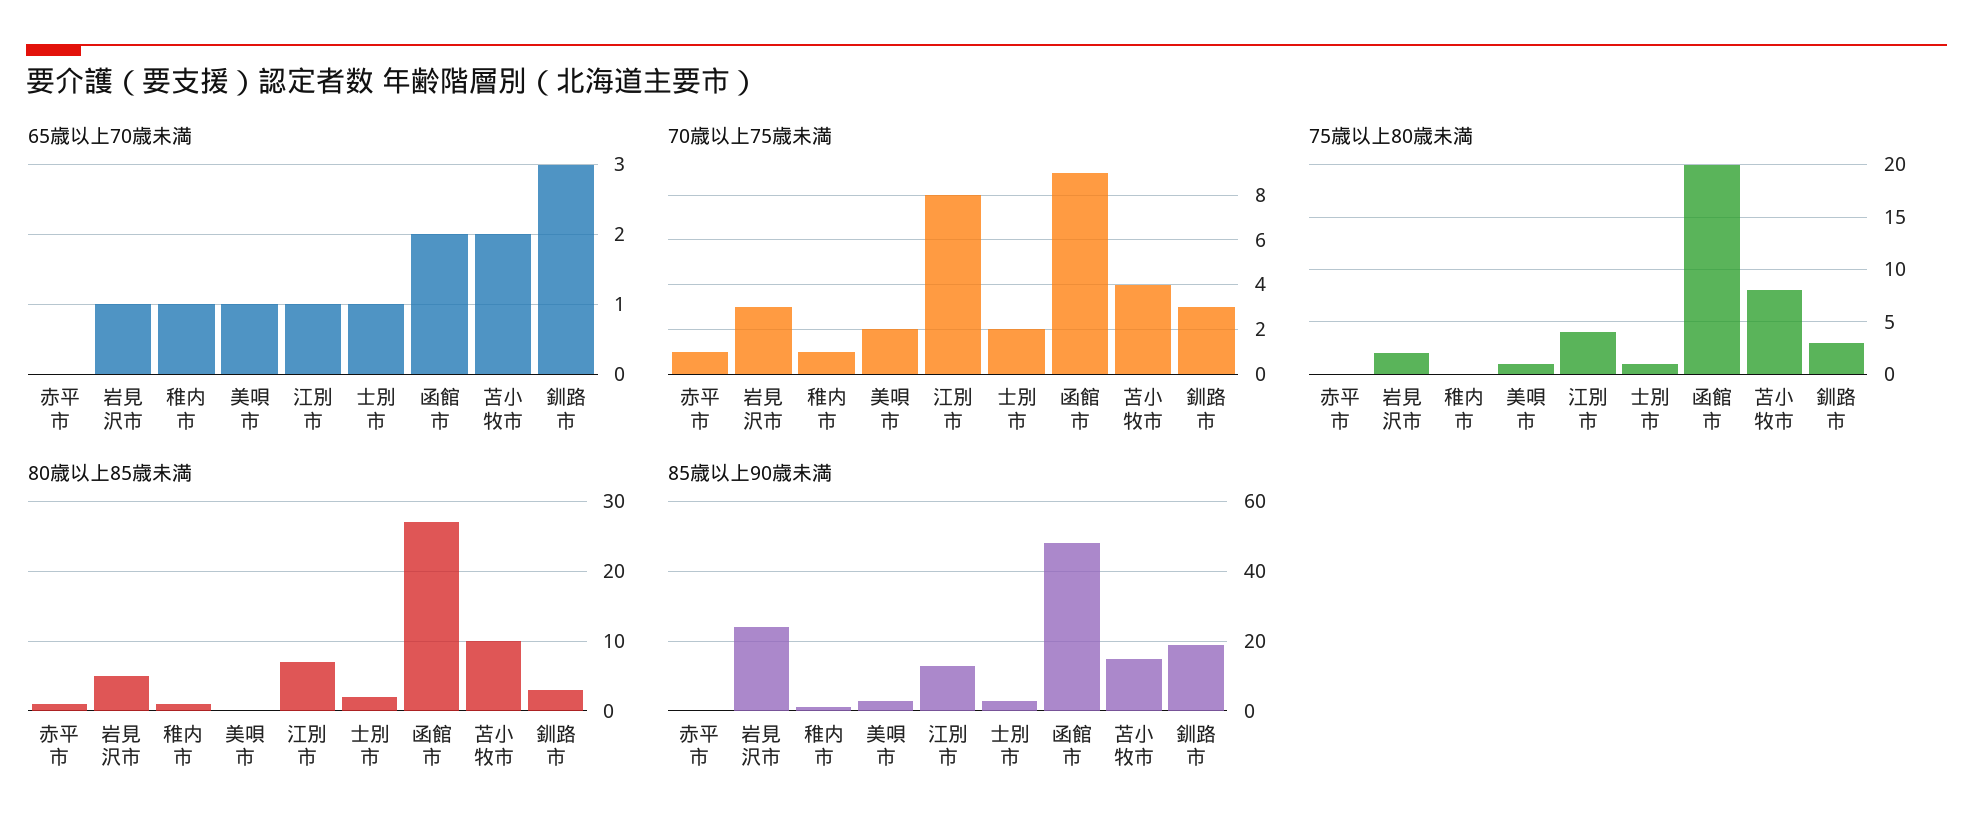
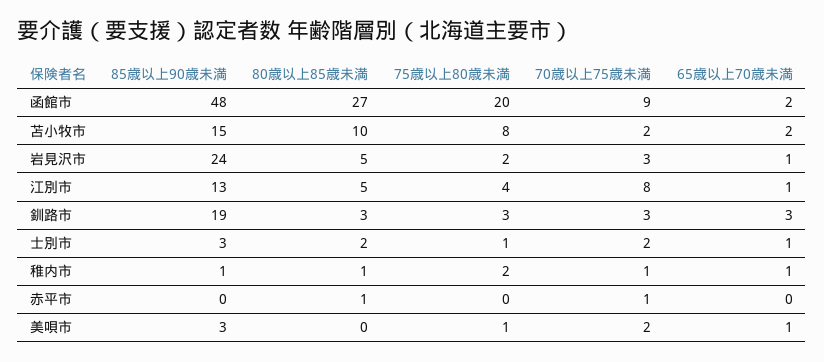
70歳以上75歳未満, 苫小牧市: 4 -> 2
75歳以上80歳未満, 稚内市: 0 -> 2
80歳以上85歳未満, 江別市: 7 -> 5

